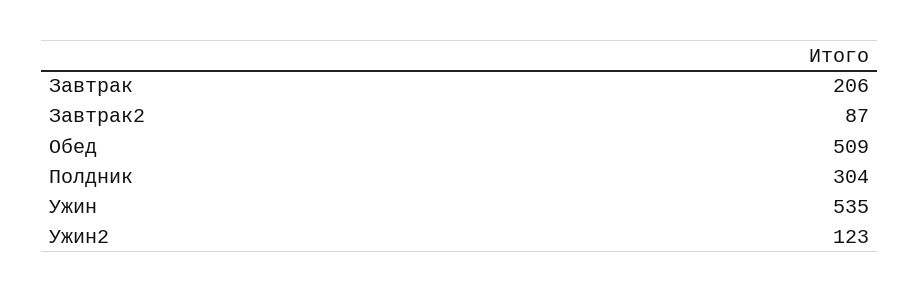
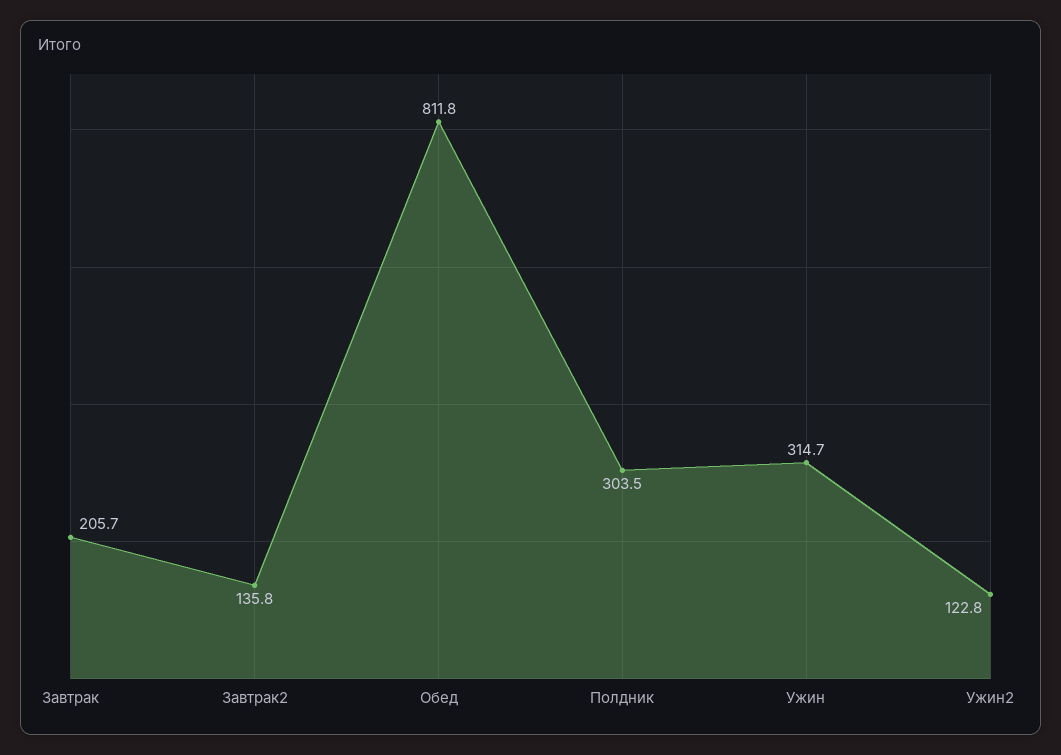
Завтрак2: 87 -> 135.8
Обед: 509 -> 811.8
Ужин: 535 -> 314.7

